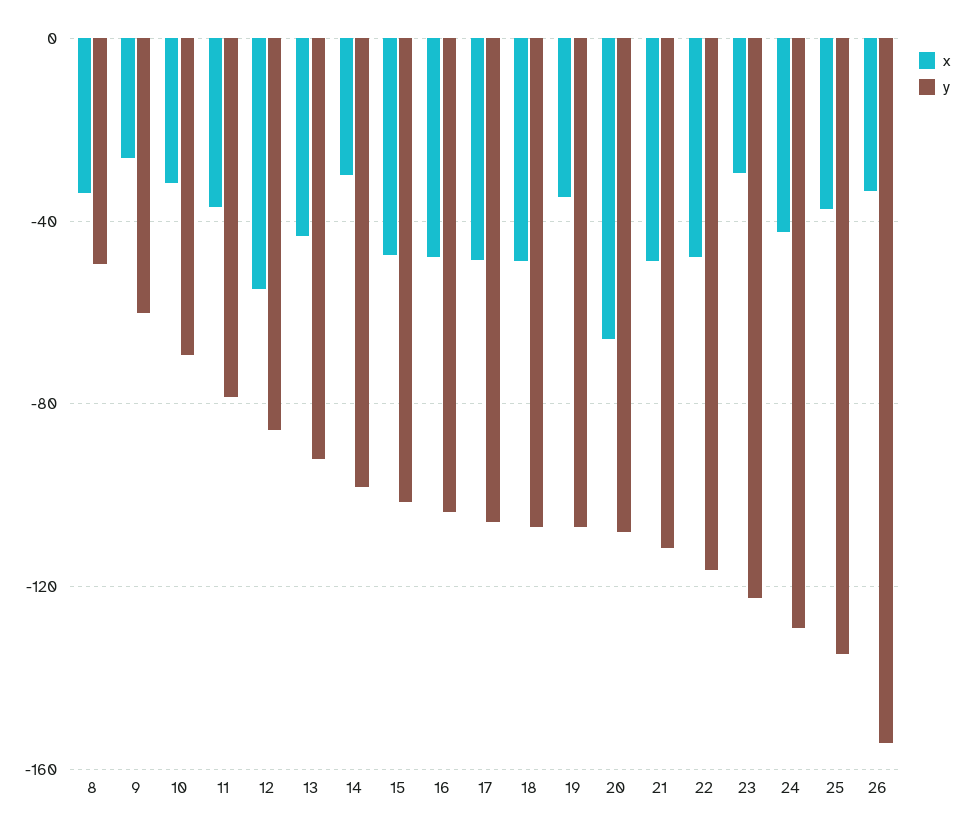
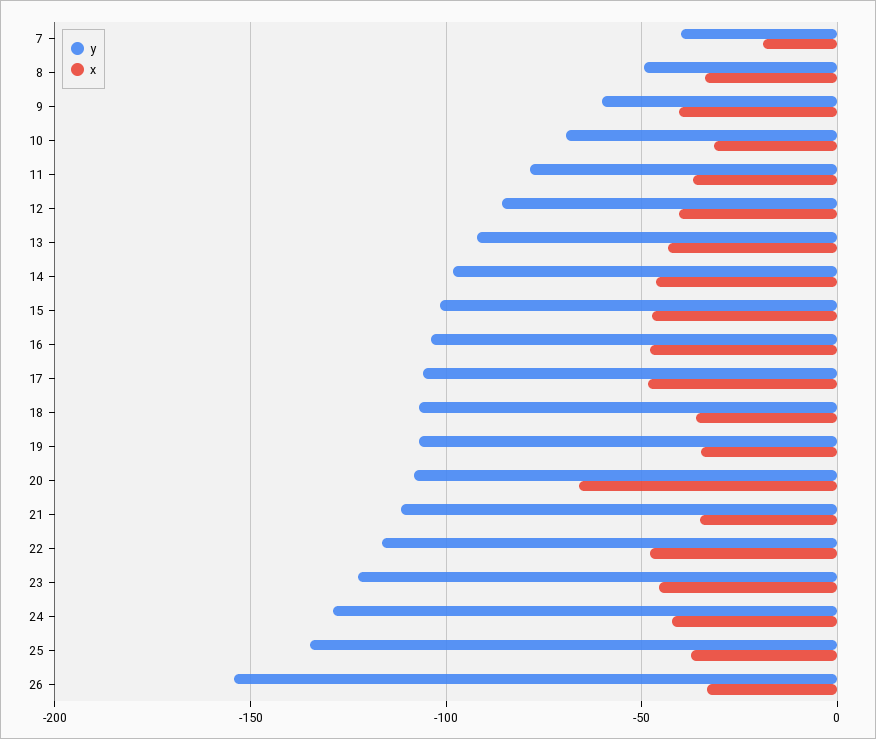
x, 9: -25 -> -40
x, 12: -55 -> -40
x, 14: -30 -> -45
x, 18: -50 -> -35
x, 21: -50 -> -35
x, 23: -30 -> -45
y, 7: none -> -40
x, 7: none -> -20

